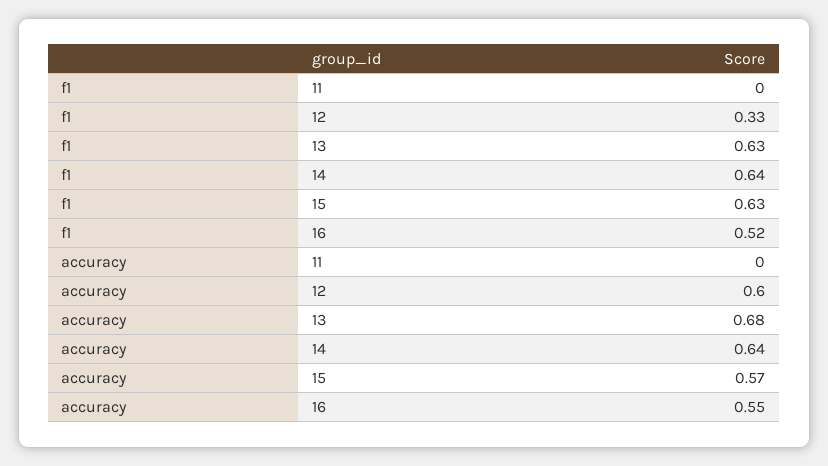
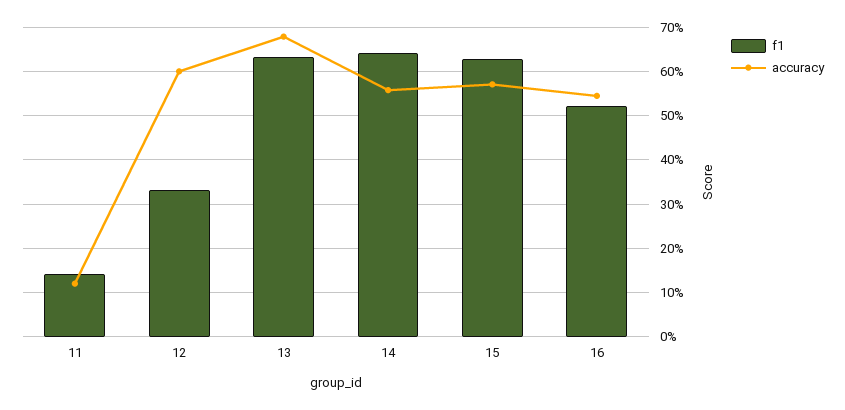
f1, 11: 0 -> 0.14
accuracy, 11: 0 -> 0.12
accuracy, 14: 0.64 -> 0.56

